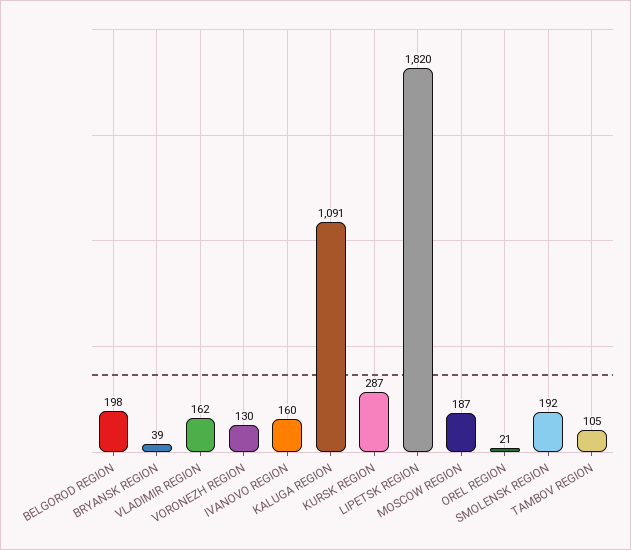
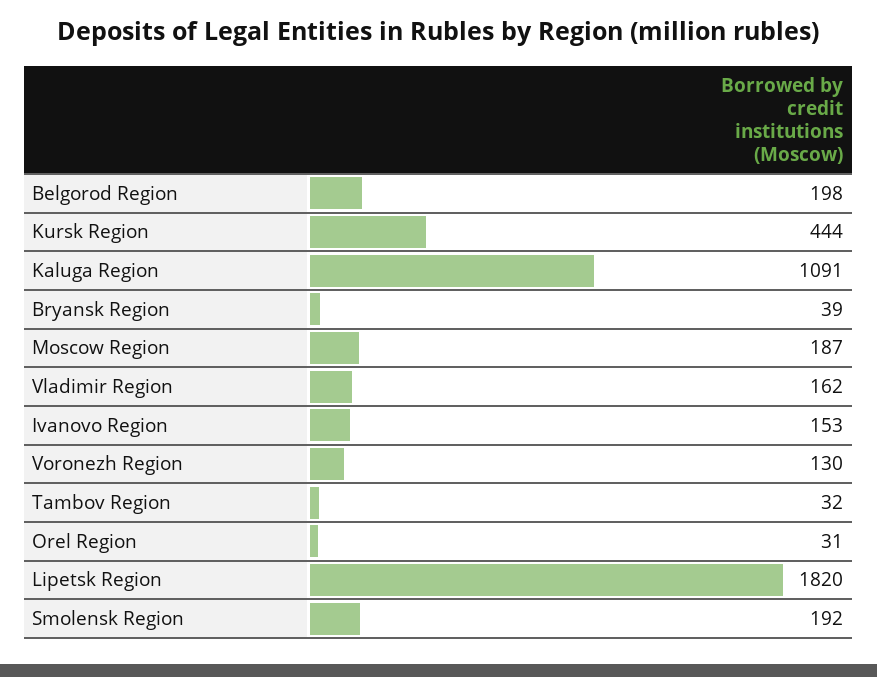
IVANOVO REGION: 160 -> 153
KURSK REGION: 287 -> 444
OREL REGION: 21 -> 31
TAMBOV REGION: 105 -> 32

